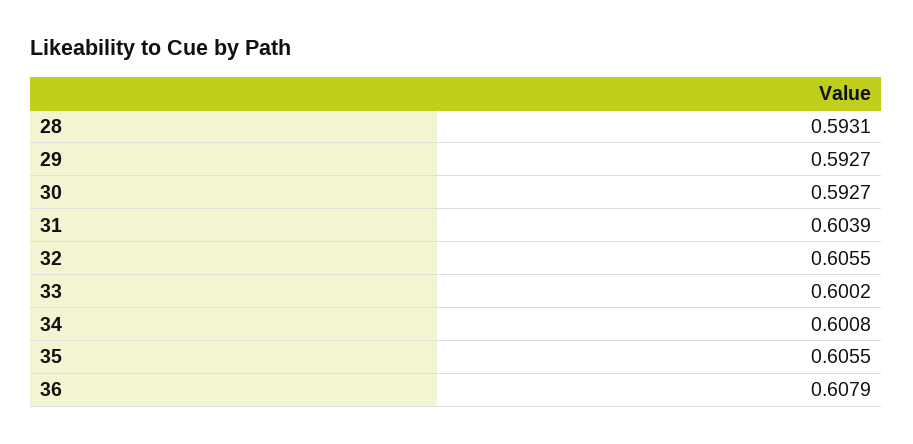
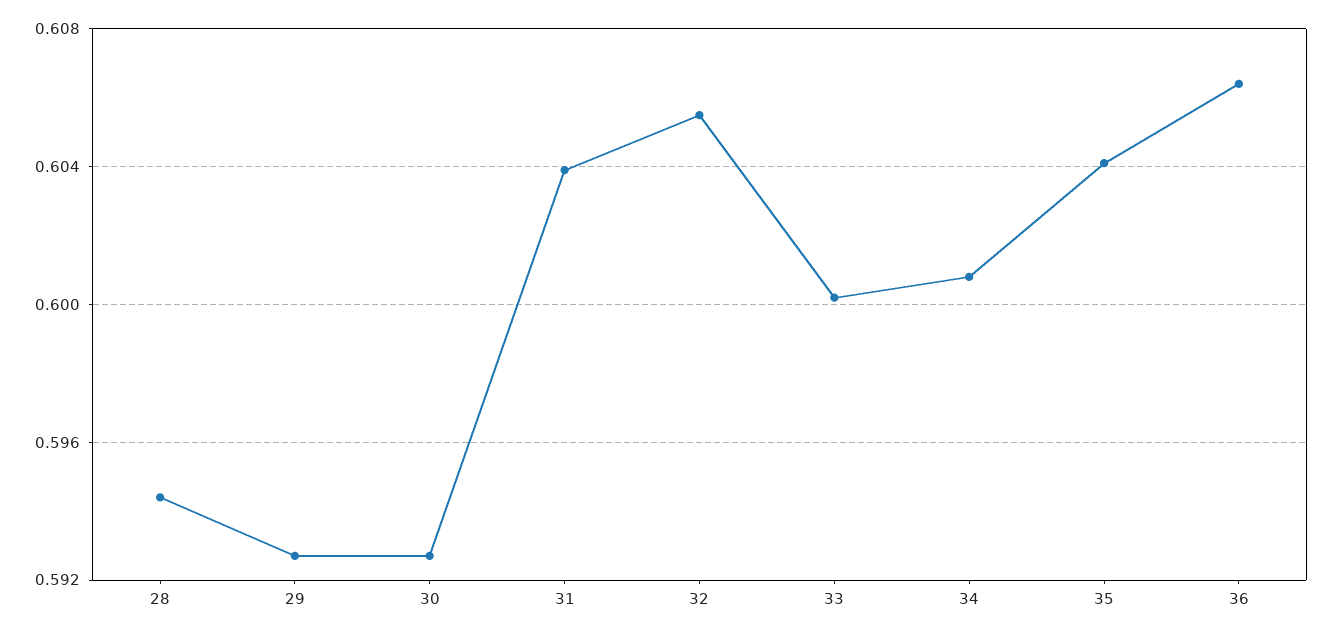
28: 0.5931 -> 0.5945
35: 0.6055 -> 0.604
36: 0.6079 -> 0.6065

